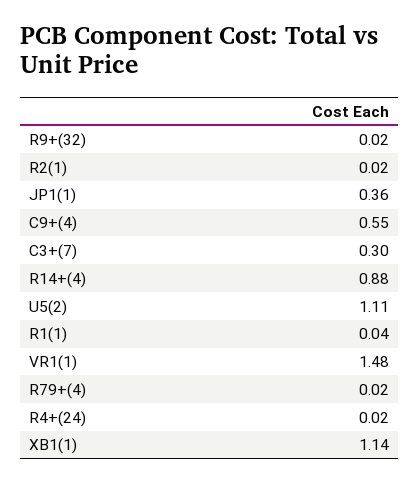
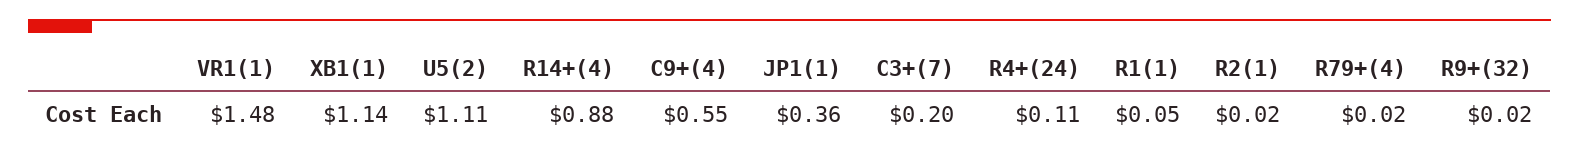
C3+(7): 0.3 -> 0.2
R1(1): 0.04 -> 0.05
R4+(24): 0.02 -> 0.11

